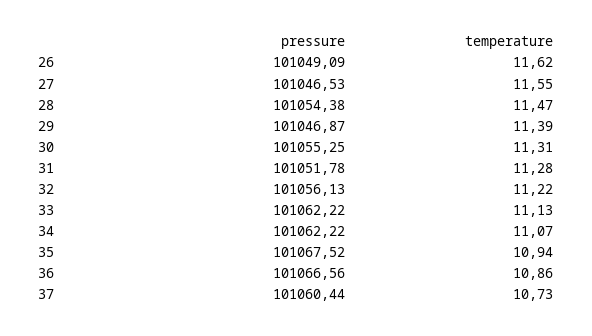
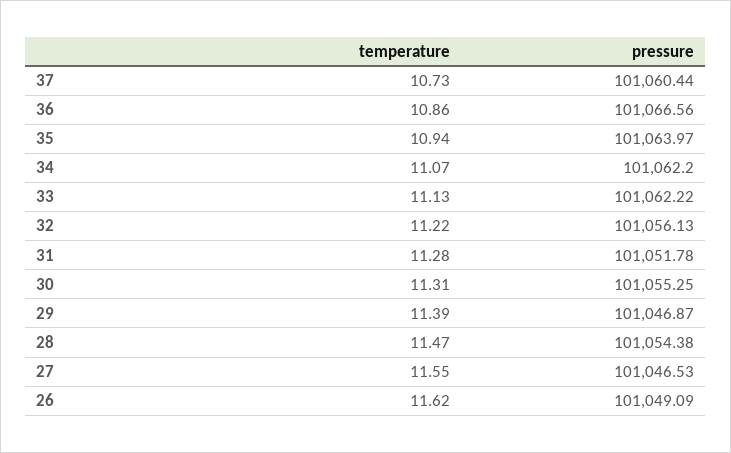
pressure, 34: 101062.22 -> 101062.2
pressure, 35: 101067.52 -> 101063.97

